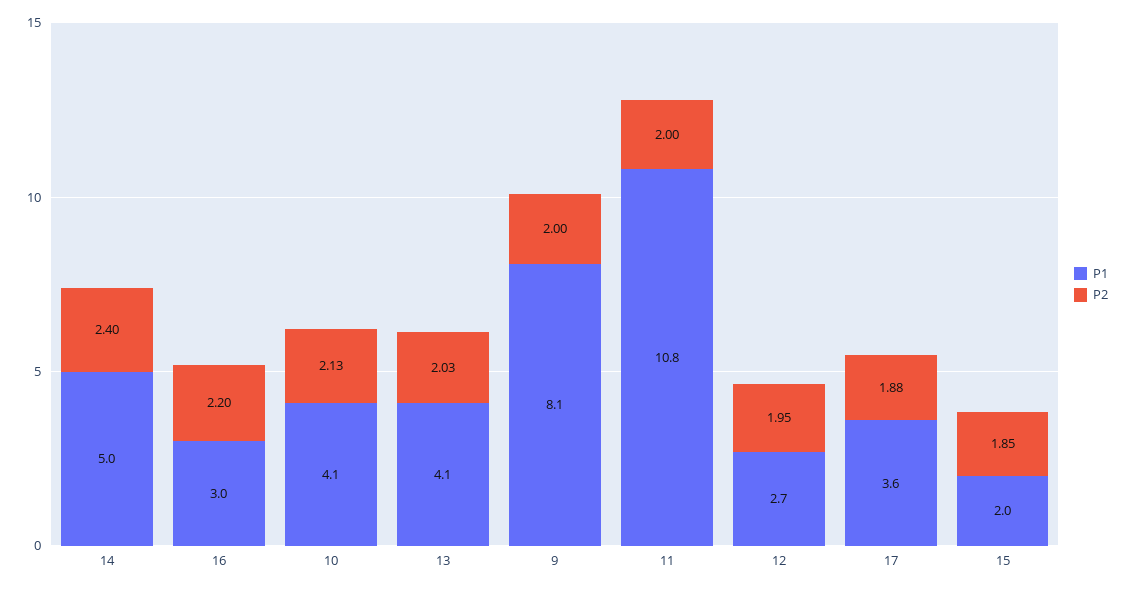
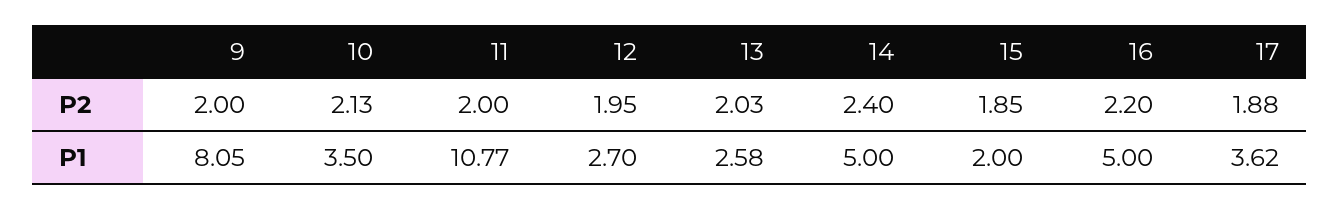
P1, 16: 3 -> 5
P1, 10: 4.1 -> 3.5
P1, 13: 4.1 -> 2.58

